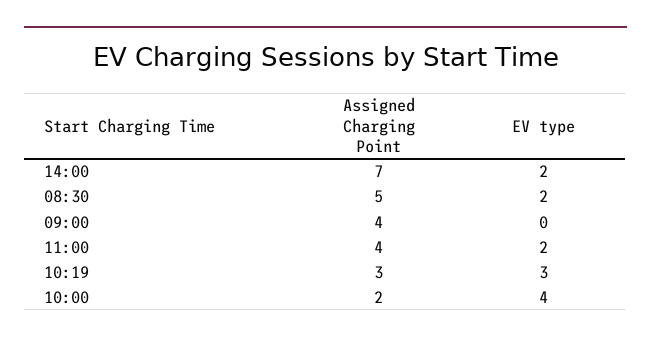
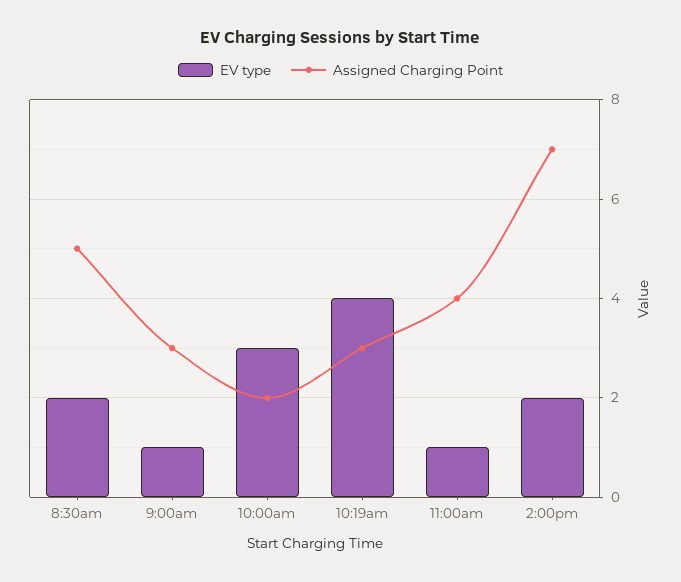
Assigned Charging Point, 09:00: 4 -> 3
EV type, 09:00: 0 -> 1
EV type, 11:00: 2 -> 1
EV type, 10:19: 3 -> 4
EV type, 10:00: 4 -> 3

